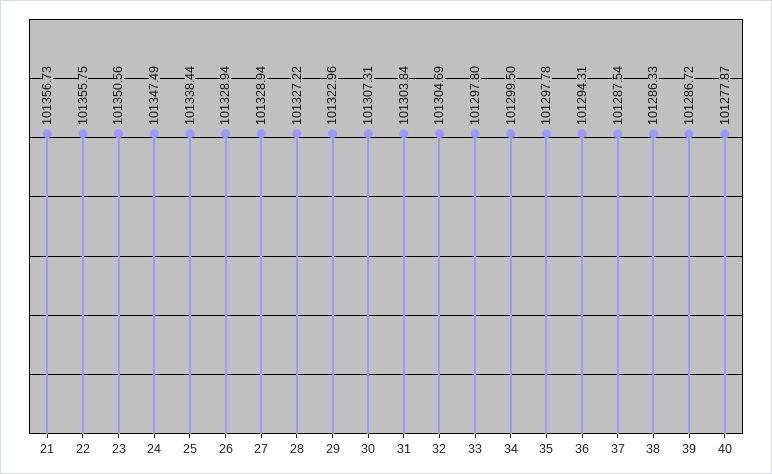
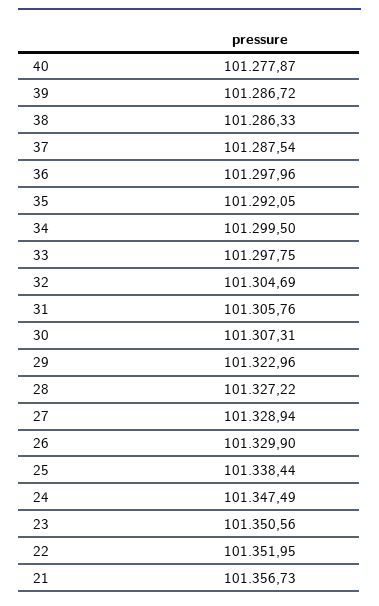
22: 101355.75 -> 101351.95
26: 101328.94 -> 101329.9
31: 101303.84 -> 101305.76
33: 101297.8 -> 101297.75
35: 101297.78 -> 101292.05
36: 101294.31 -> 101297.96

